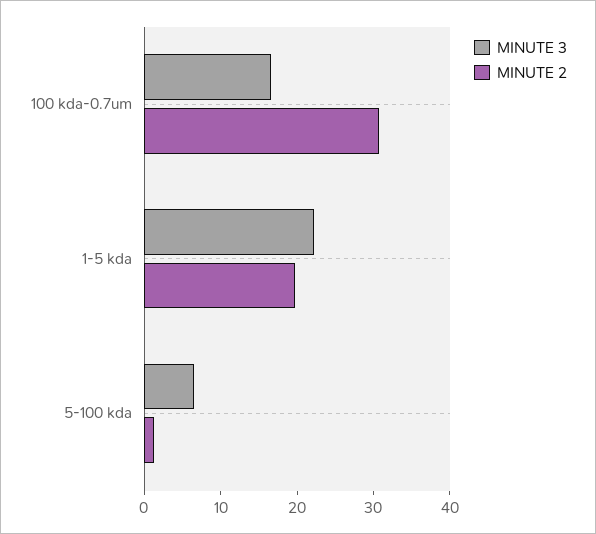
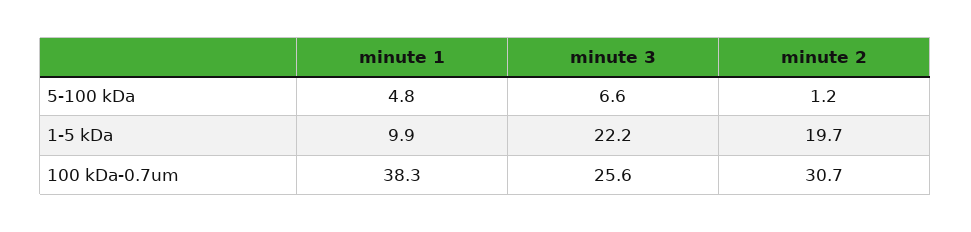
MINUTE 3, 100 kda-0.7um: 16 -> 25.6
minute 1, 5-100 kda: none -> 4.8
minute 1, 1-5 kda: none -> 9.9
minute 1, 100 kda-0.7um: none -> 38.3

